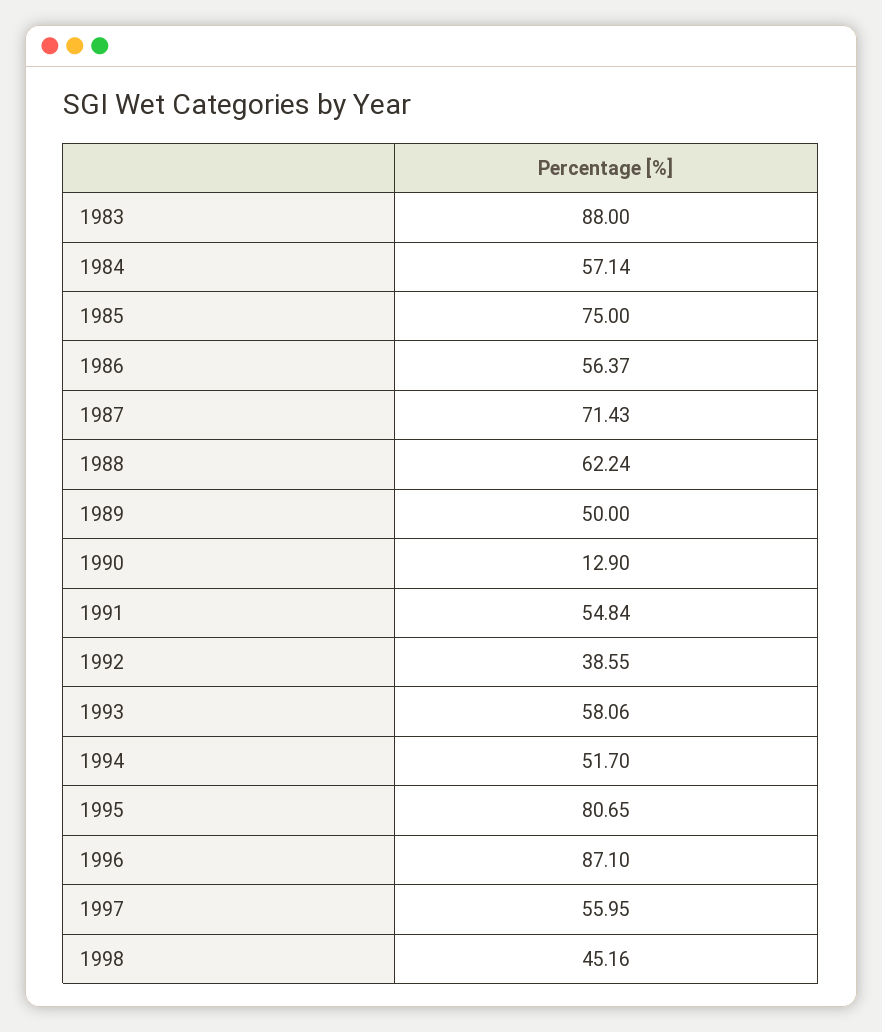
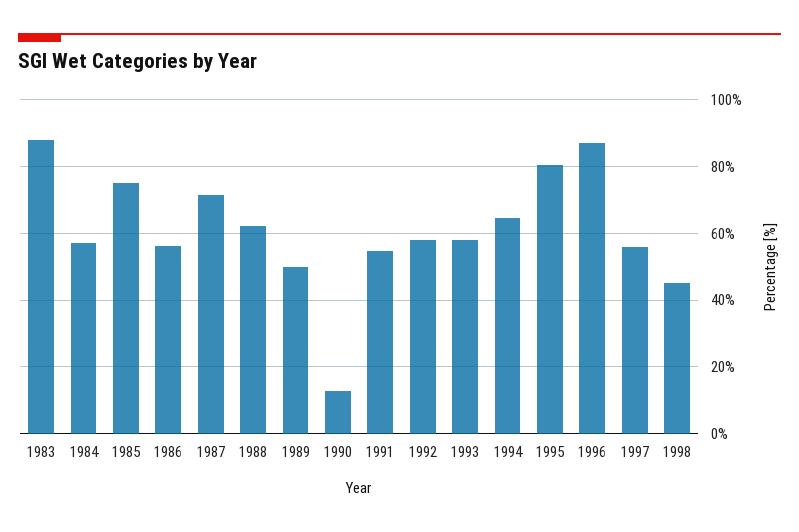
1992: 38.55 -> 58
1994: 51.7 -> 64

